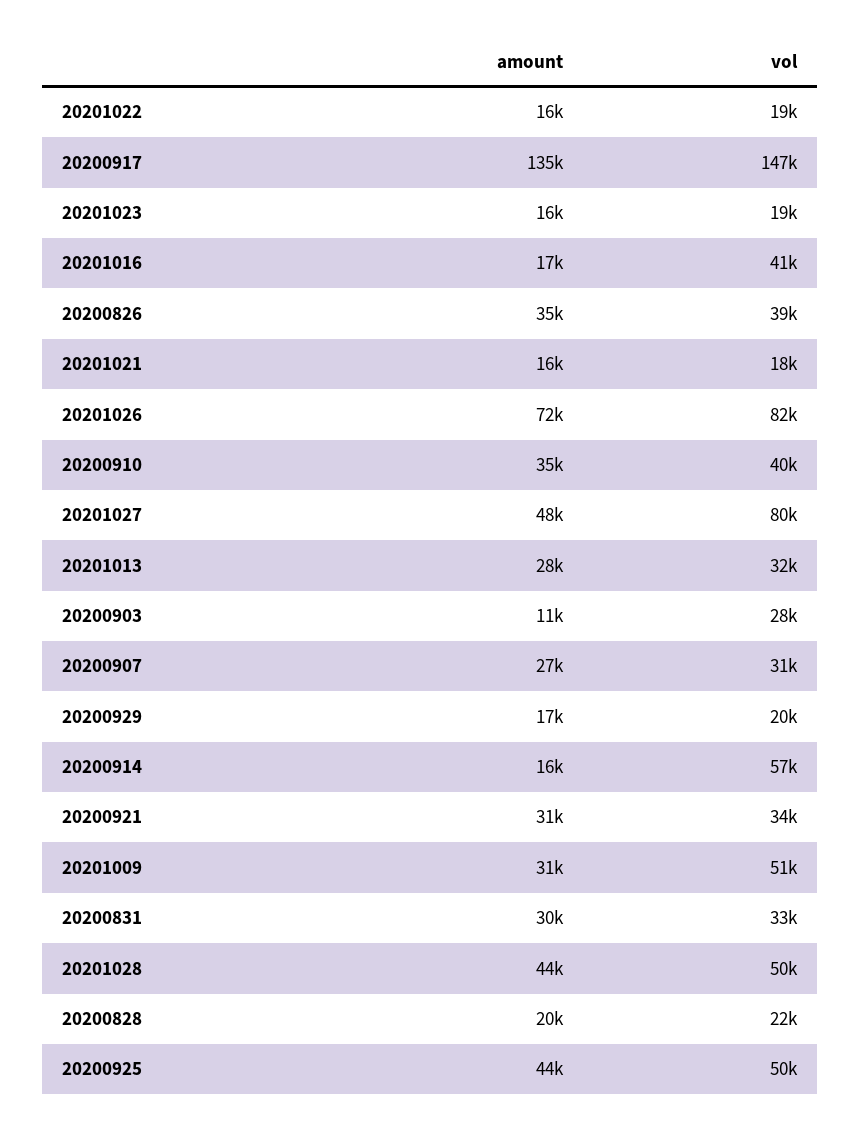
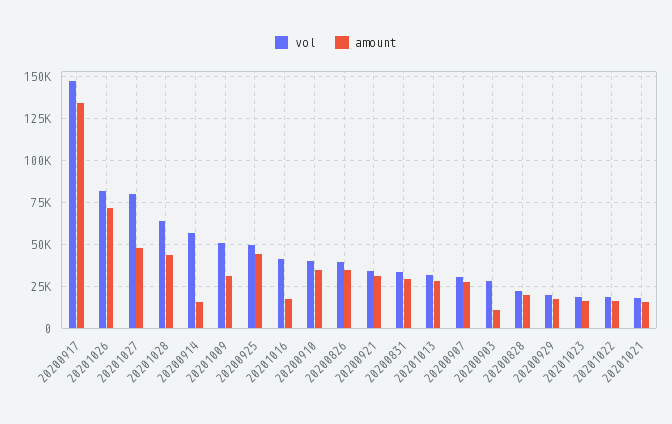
vol, 20201028: 50000 -> 65000

